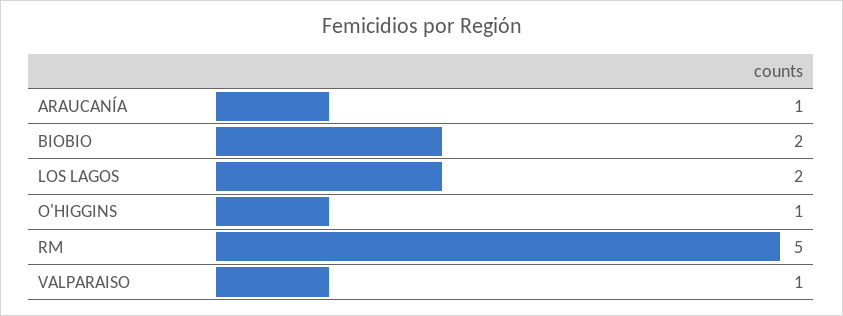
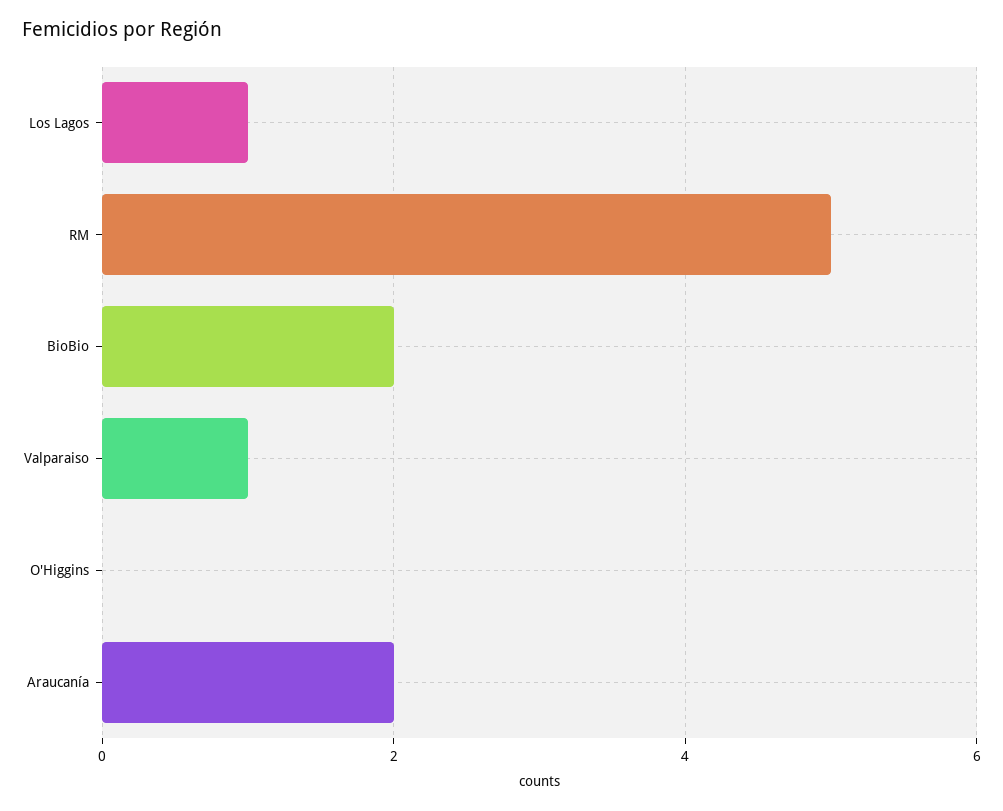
ARAUCANÍA: 1 -> 2
LOS LAGOS: 2 -> 1
O'HIGGINS: 1 -> 0

